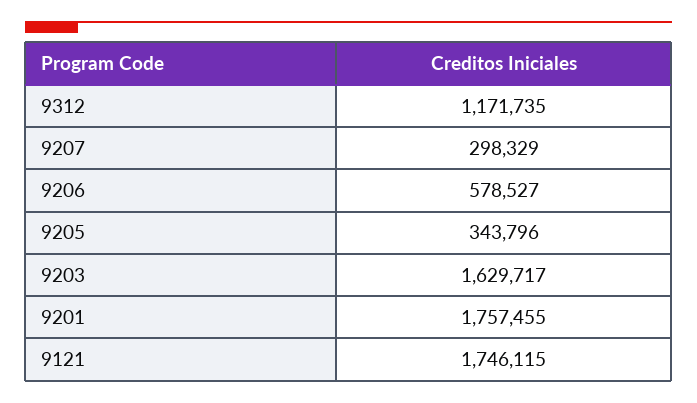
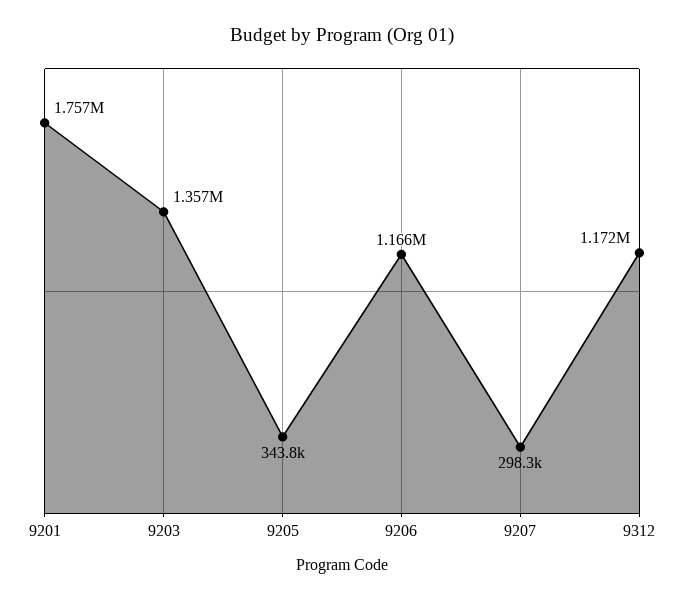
9206: 578527 -> 1166000
9203: 1629717 -> 1357000
9121: 1746115 -> none

